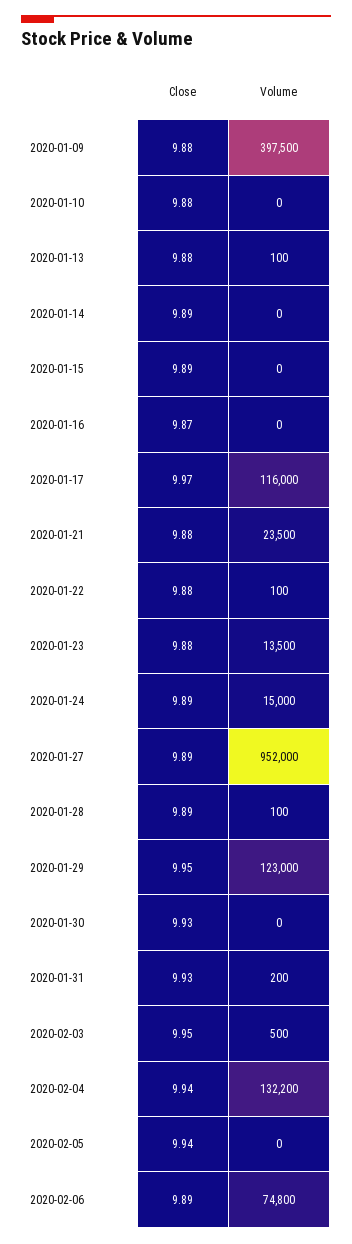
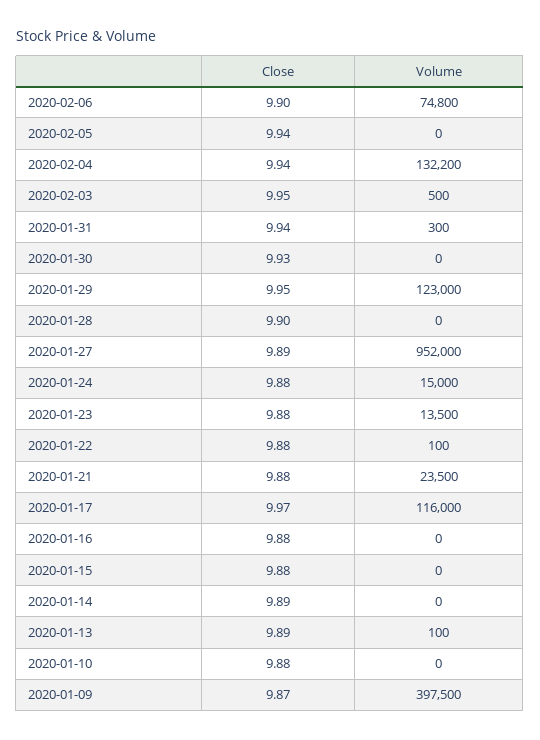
Close, 2020-01-09: 9.88 -> 9.87
Close, 2020-01-13: 9.88 -> 9.89
Close, 2020-01-15: 9.89 -> 9.88
Close, 2020-01-16: 9.87 -> 9.88
Close, 2020-01-24: 9.89 -> 9.88
Close, 2020-01-28: 9.89 -> 9.9
Volume, 2020-01-28: 100 -> 0
Close, 2020-01-31: 9.93 -> 9.94
Volume, 2020-01-31: 200 -> 300
Close, 2020-02-06: 9.89 -> 9.9

